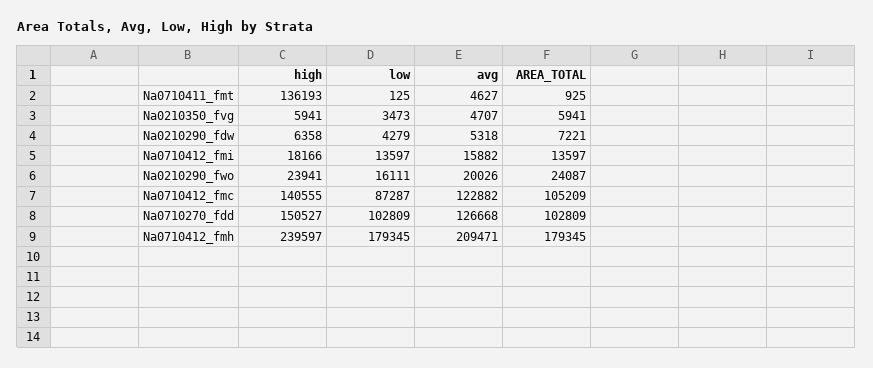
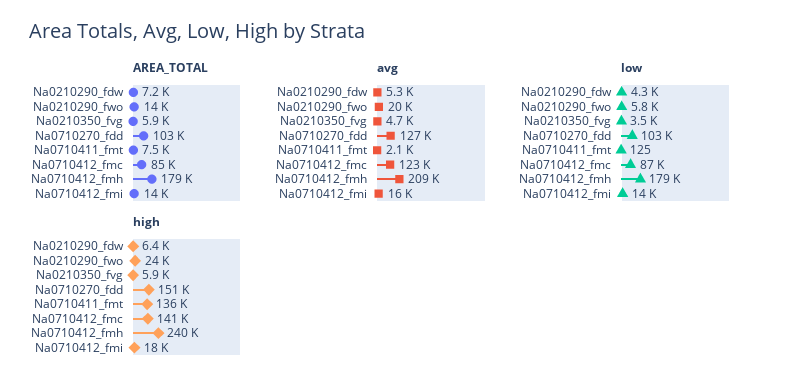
avg, Na0710411_fmt: 4627 -> 2100
AREA_TOTAL, Na0710411_fmt: 925 -> 7500
low, Na0210290_fwo: 16111 -> 5800
AREA_TOTAL, Na0210290_fwo: 24087 -> 14000
AREA_TOTAL, Na0710412_fmc: 105209 -> 85000

